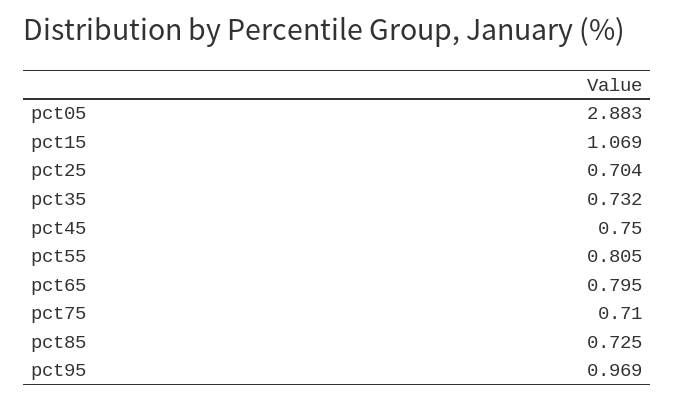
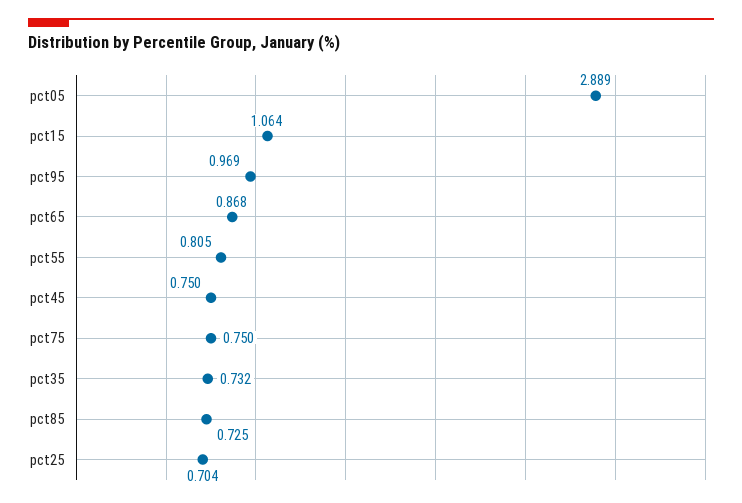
pct05: 2.883 -> 2.889
pct15: 1.069 -> 1.064
pct65: 0.795 -> 0.868
pct75: 0.71 -> 0.75

